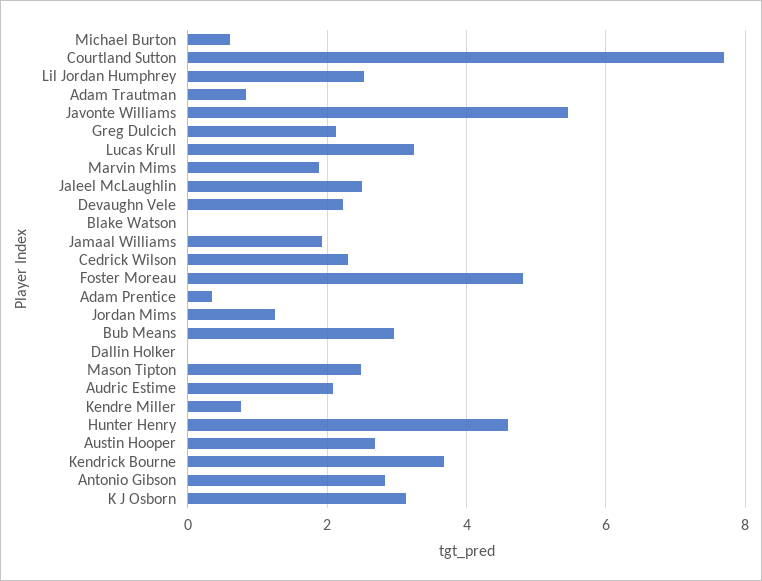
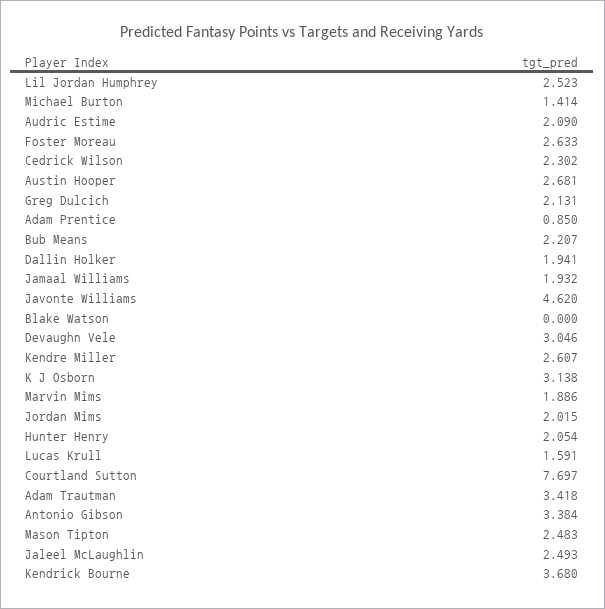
Michael Burton: 0.6 -> 1.414
Adam Trautman: 0.8 -> 3.418
Javonte Williams: 5.4 -> 4.62
Lucas Krull: 3.2 -> 1.591
Devaughn Vele: 2.2 -> 3.046
Foster Moreau: 4.8 -> 2.633
Adam Prentice: 0.4 -> 0.85
Jordan Mims: 1.2 -> 2.015
Bub Means: 3 -> 2.207
Dallin Holker: 0 -> 1.941
Kendre Miller: 0.8 -> 2.607
Hunter Henry: 4.6 -> 2.054
Antonio Gibson: 2.8 -> 3.384

